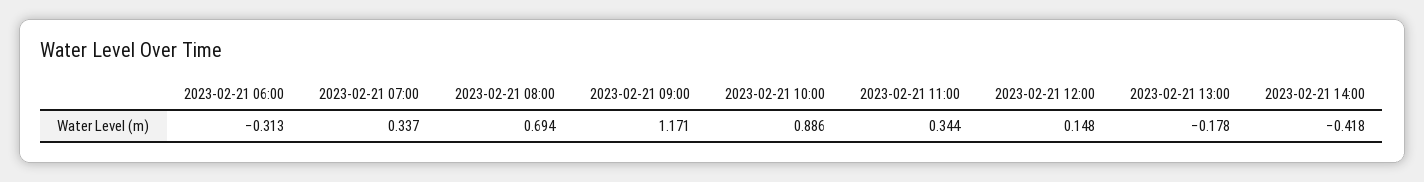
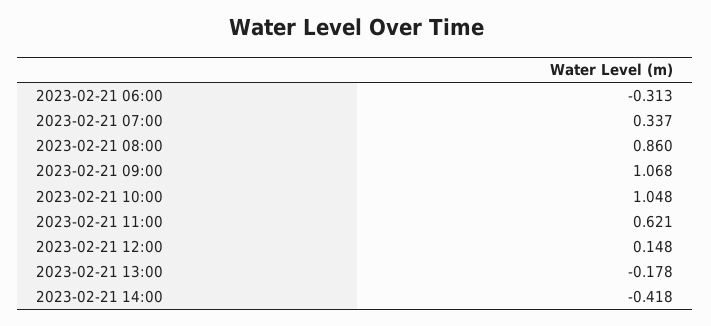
2023-02-21 08:00: 0.694 -> 0.86
2023-02-21 09:00: 1.171 -> 1.068
2023-02-21 10:00: 0.886 -> 1.048
2023-02-21 11:00: 0.344 -> 0.621

